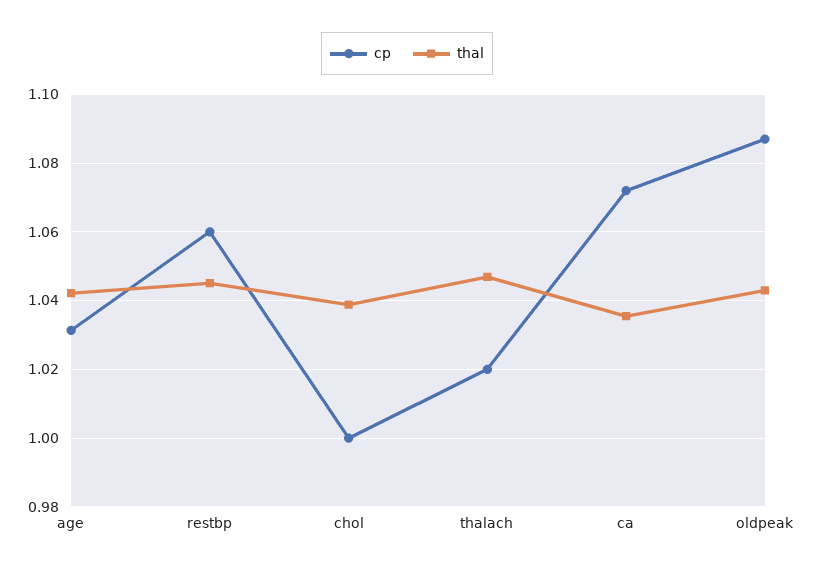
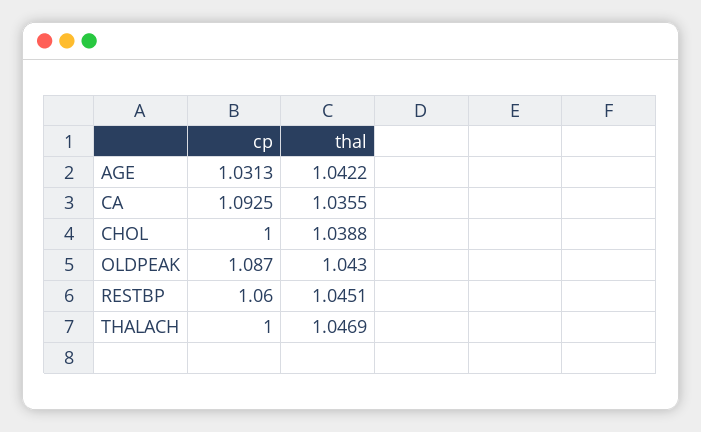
cp, thalach: 1.02 -> 1
cp, ca: 1.072 -> 1.0925

